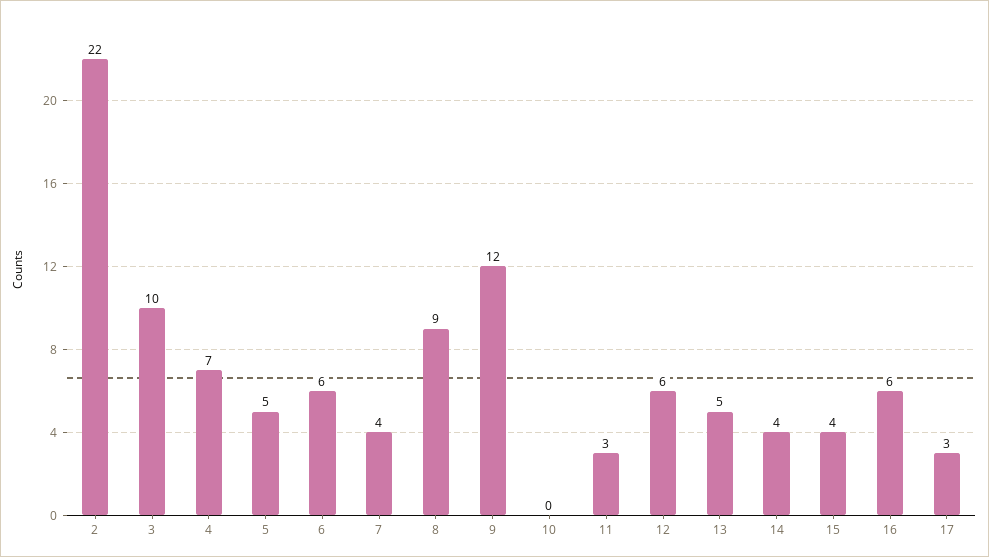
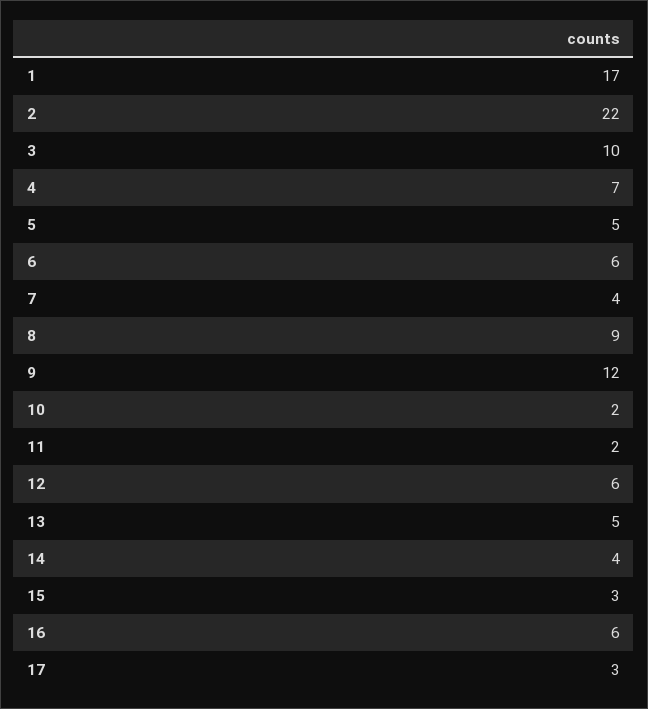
10: 0 -> 2
11: 3 -> 2
15: 4 -> 3
1: none -> 17

